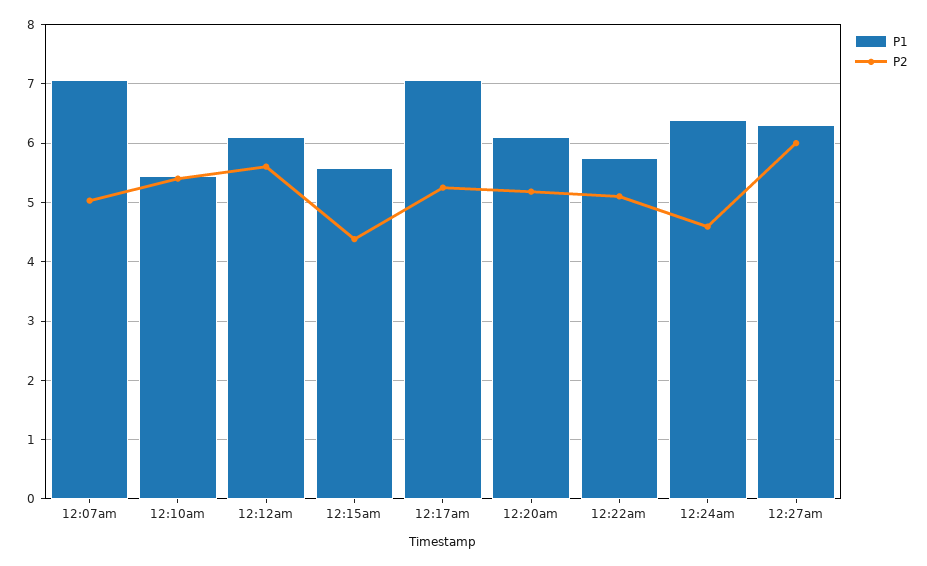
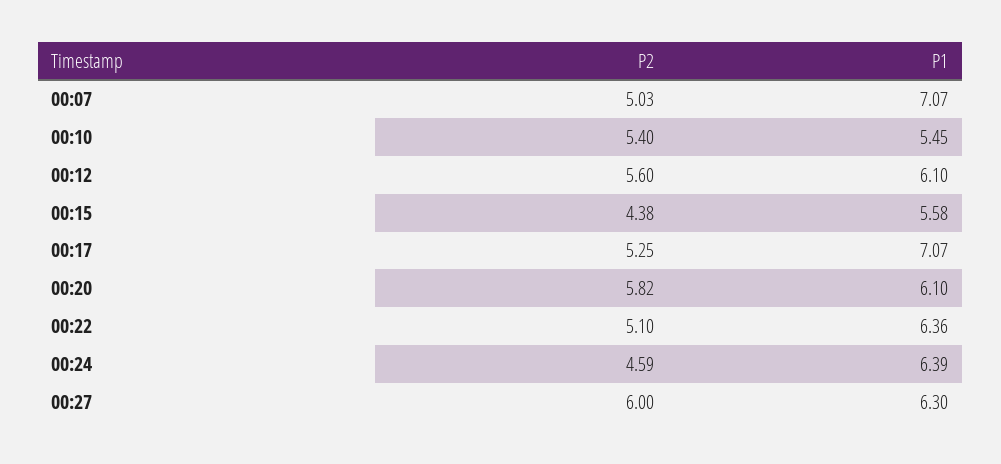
P2, 12:20am: 5.2 -> 5.82
P1, 12:22am: 5.8 -> 6.36

